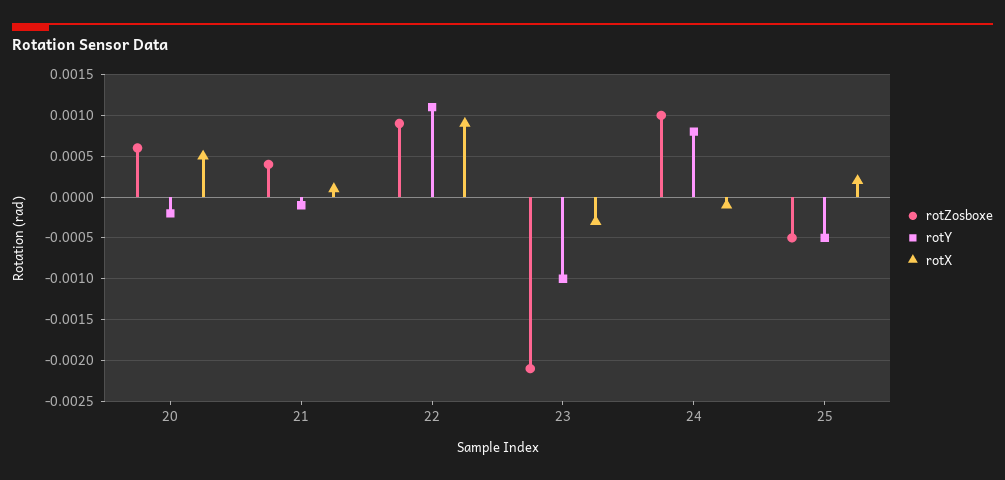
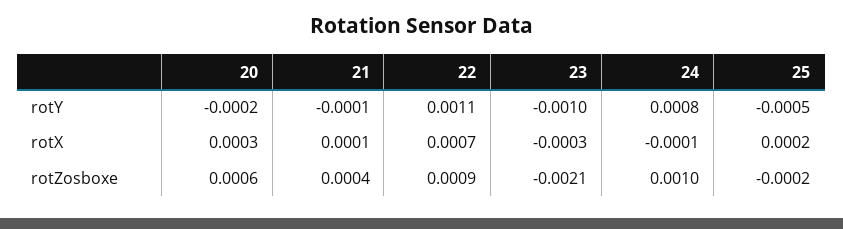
rotX, 20: 0.0005 -> 0.0003
rotX, 22: 0.0009 -> 0.0007
rotZosboxe, 25: -0.0005 -> -0.0002

